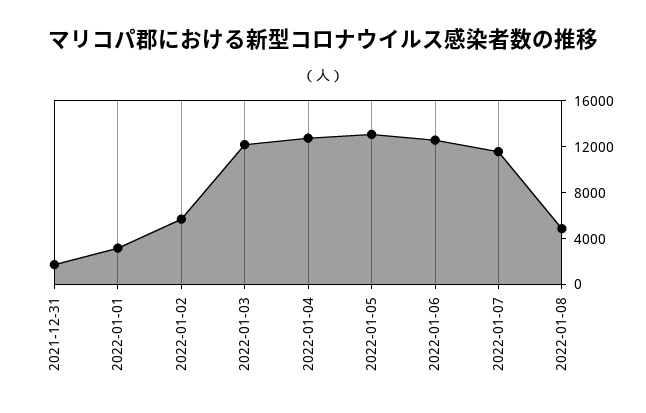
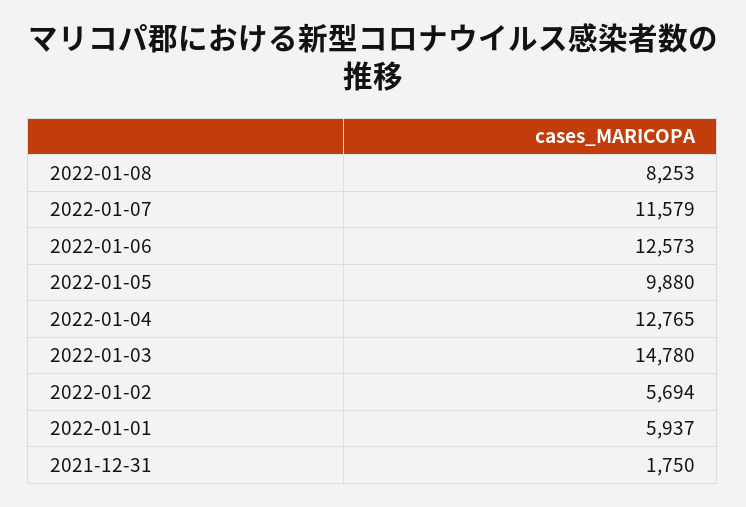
2022-01-01: 3000 -> 5937
2022-01-03: 12000 -> 14780
2022-01-05: 13000 -> 9880
2022-01-08: 5000 -> 8253

